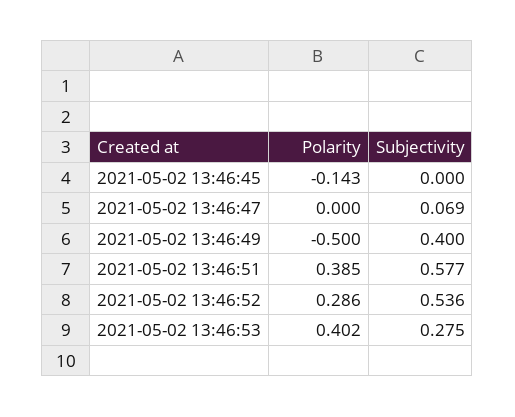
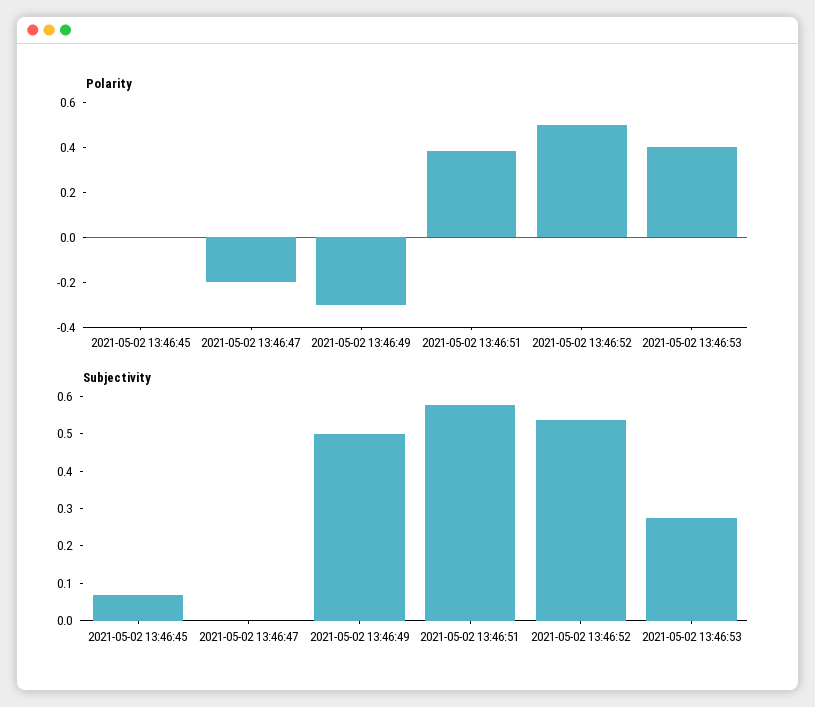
Polarity, 2021-05-02 13:46:45: -0.143 -> 0
Subjectivity, 2021-05-02 13:46:45: 0 -> 0.075
Polarity, 2021-05-02 13:46:47: 0 -> -0.2
Subjectivity, 2021-05-02 13:46:47: 0.069 -> 0
Polarity, 2021-05-02 13:46:49: -0.5 -> -0.3
Subjectivity, 2021-05-02 13:46:49: 0.4 -> 0.5
Polarity, 2021-05-02 13:46:52: 0.286 -> 0.5

